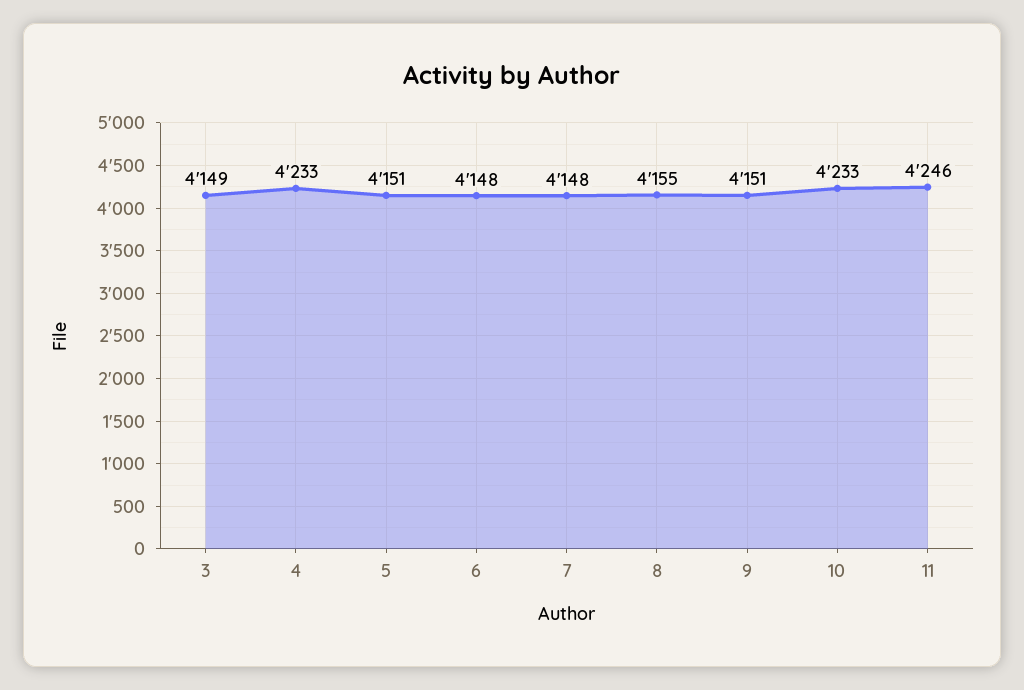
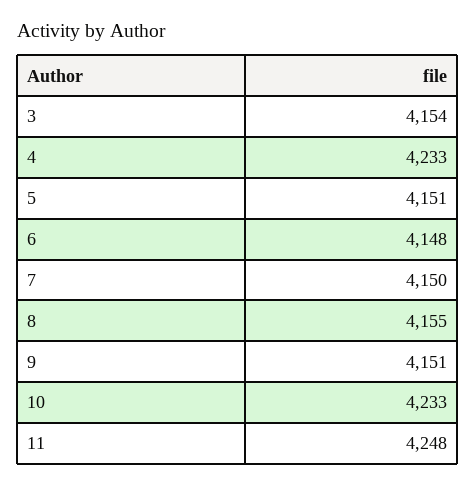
3: 4149 -> 4154
7: 4148 -> 4150
11: 4246 -> 4248

